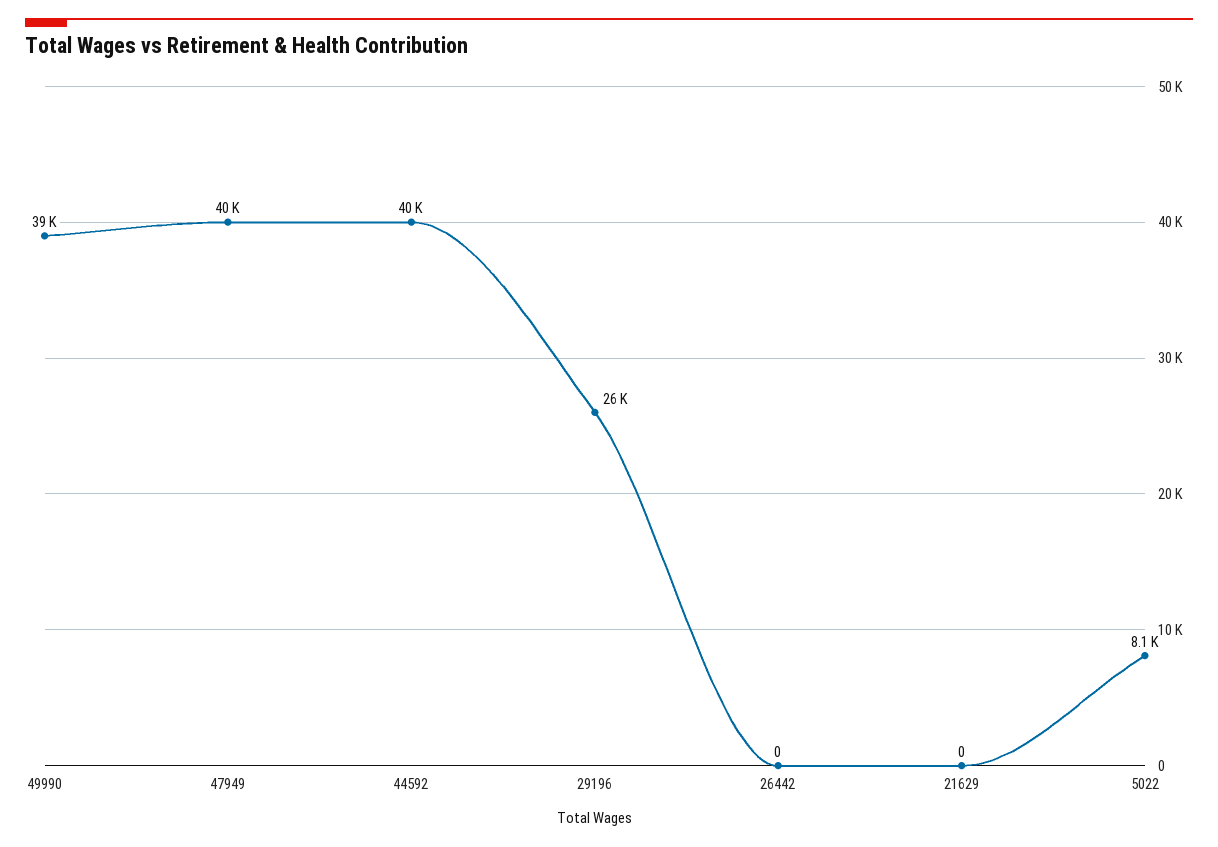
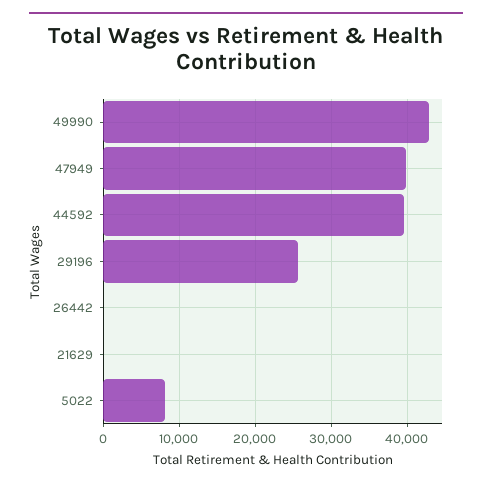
49990: 39000 -> 43000

